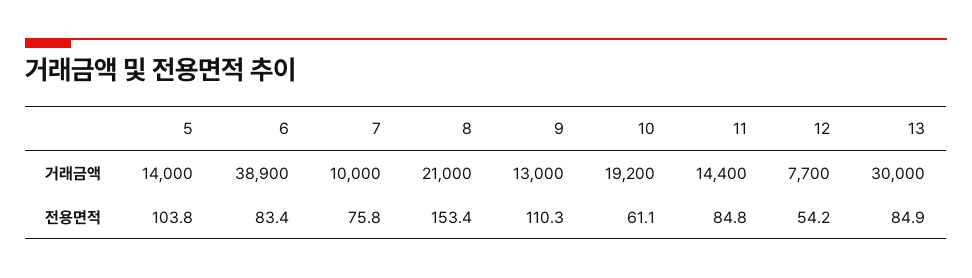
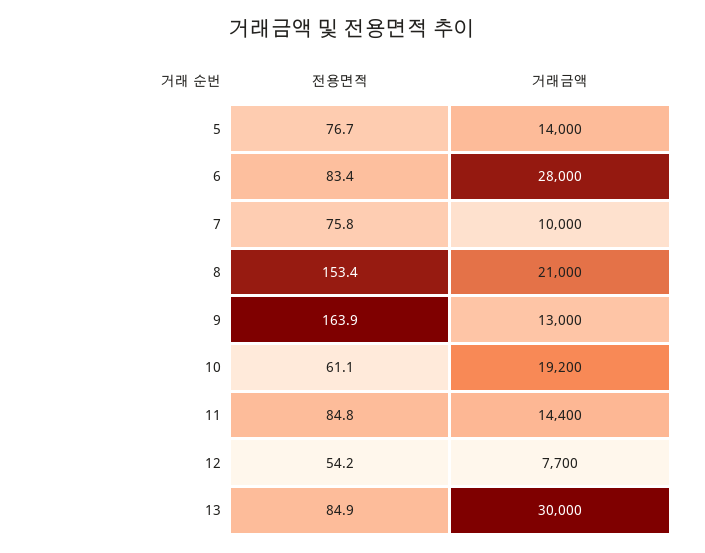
6, 거래금액: 38900 -> 28000
5, 전용면적: 103.8 -> 76.7
9, 전용면적: 110.3 -> 163.9

